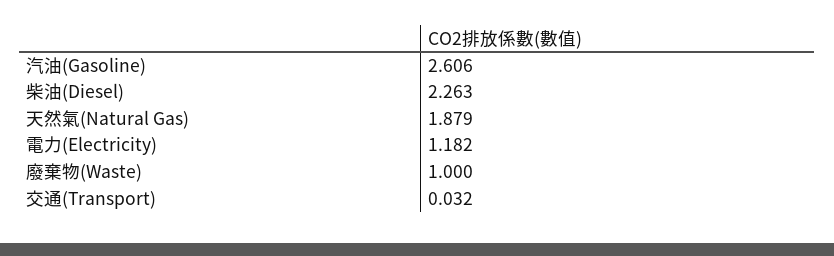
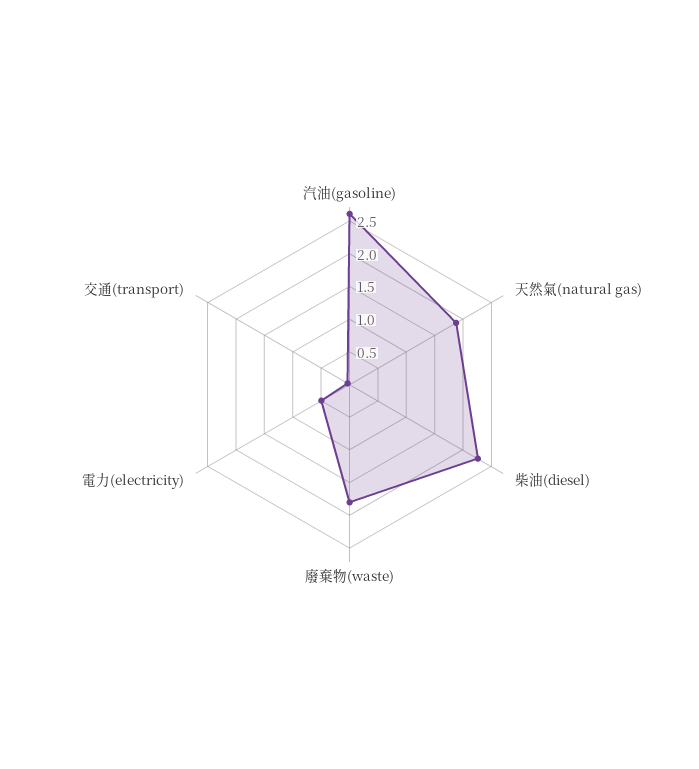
電力(Electricity): 1.182 -> 0.5
廢棄物(Waste): 1 -> 1.75

